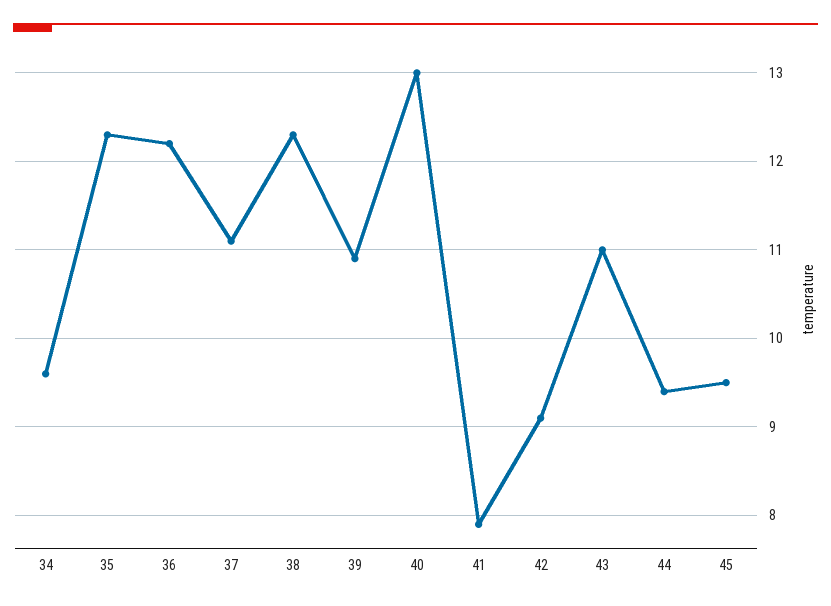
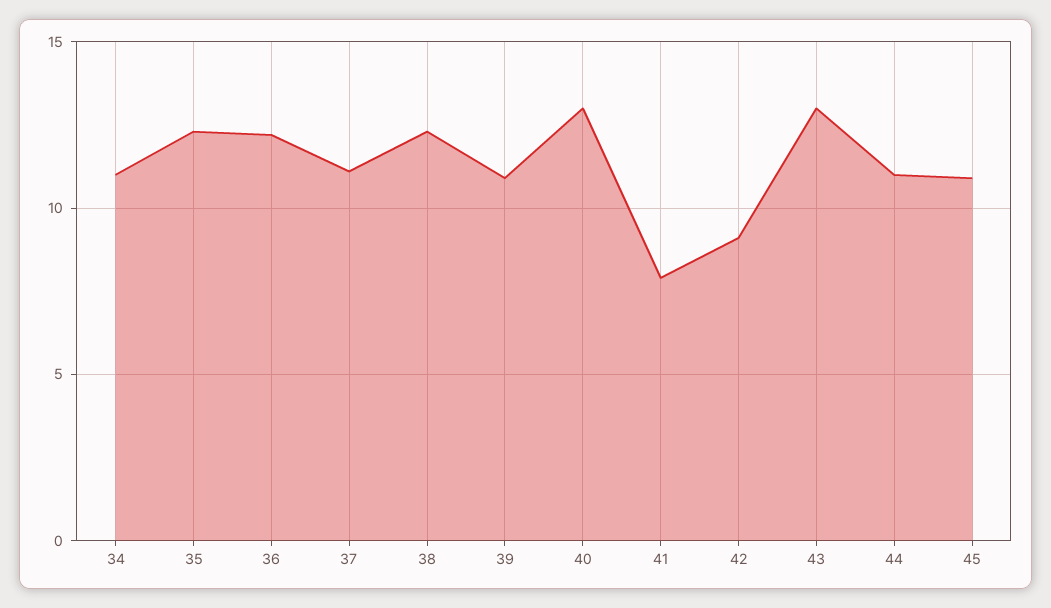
34: 9.6 -> 11
43: 11 -> 13
44: 9.4 -> 11
45: 9.5 -> 11

